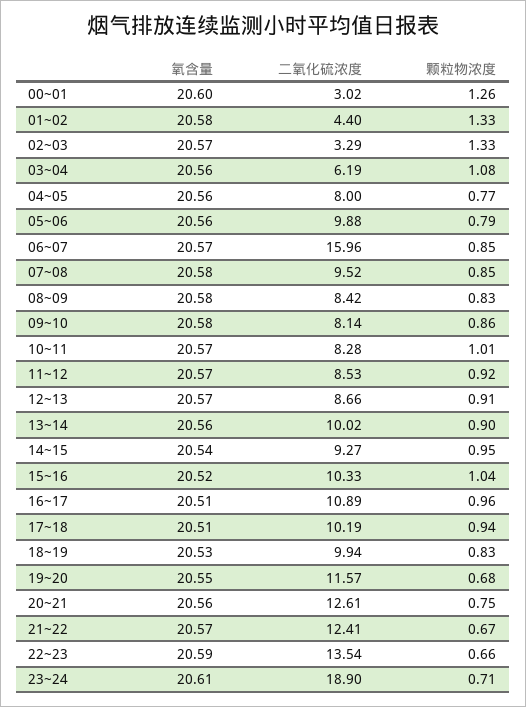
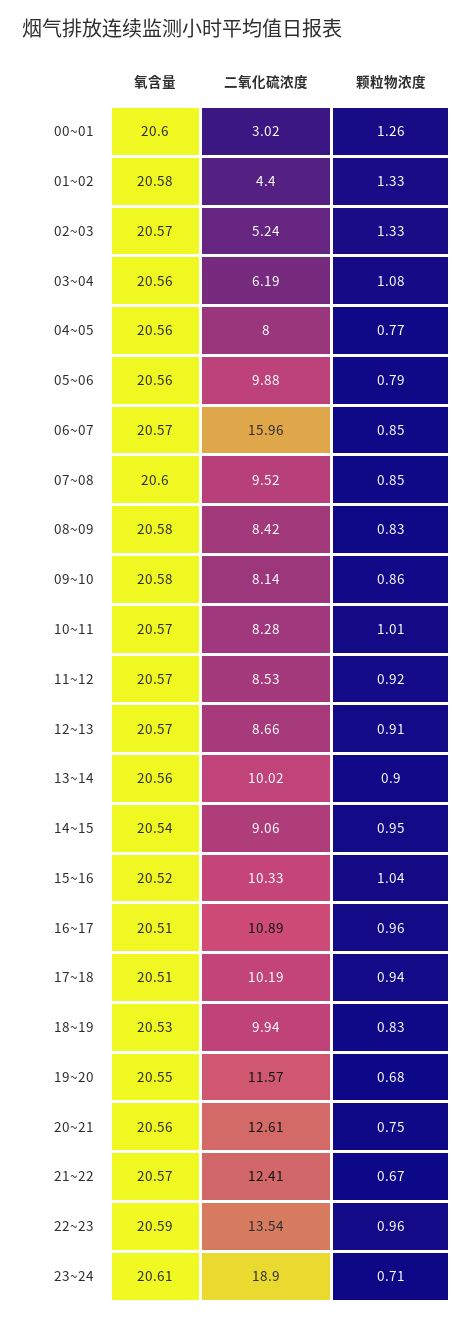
二氧化硫浓度, 02~03: 3.29 -> 5.24
氧含量, 07~08: 20.58 -> 20.6
二氧化硫浓度, 14~15: 9.27 -> 9.06
颗粒物浓度, 22~23: 0.66 -> 0.96

